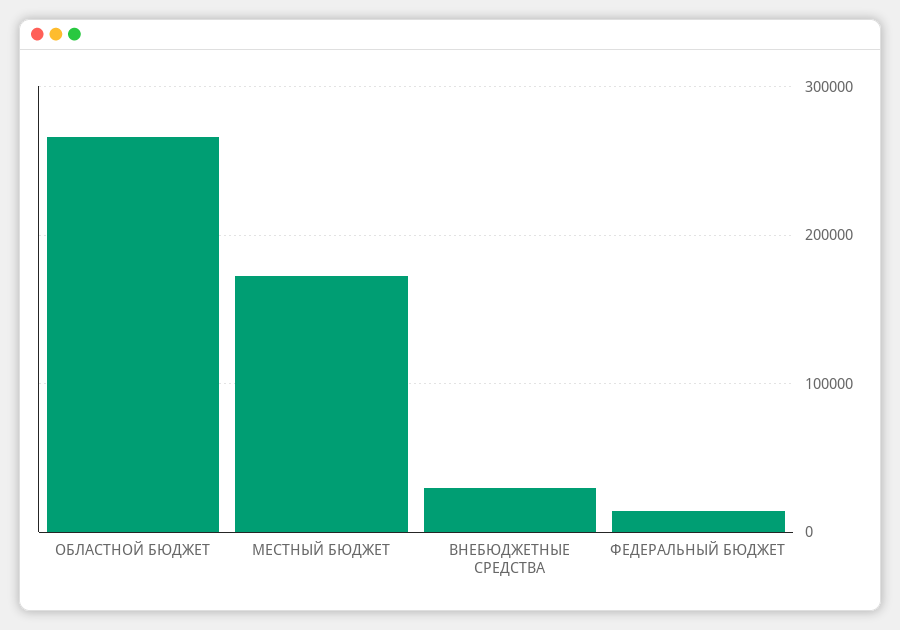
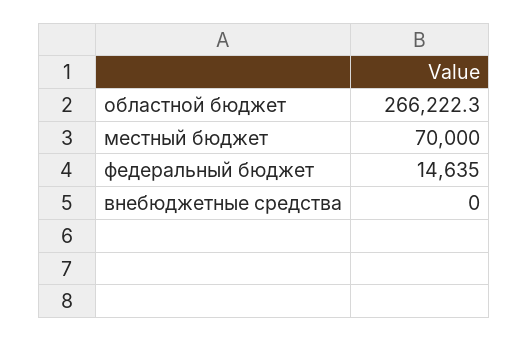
МЕСТНЫЙ БЮДЖЕТ: 170000 -> 70000
ВНЕБЮДЖЕТНЫЕ СРЕДСТВА: 30000 -> 0

